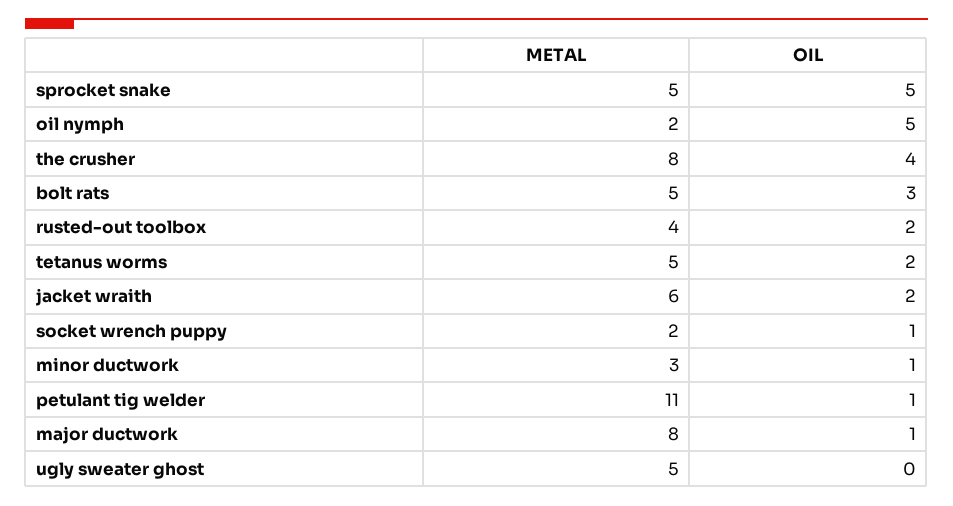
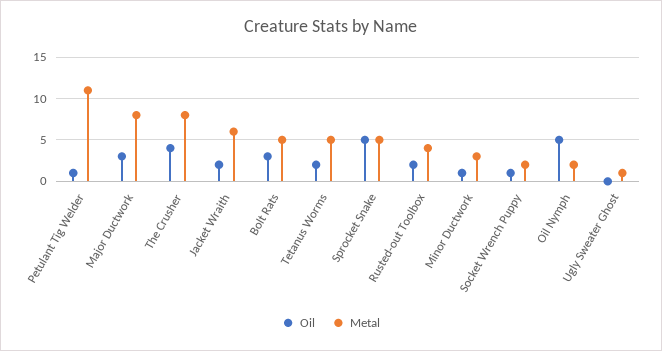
OIL, major ductwork: 1 -> 3
METAL, ugly sweater ghost: 5 -> 1

